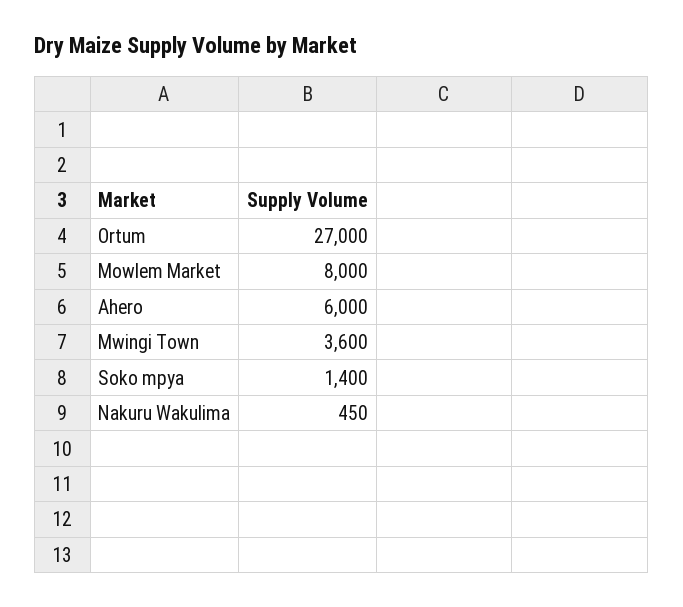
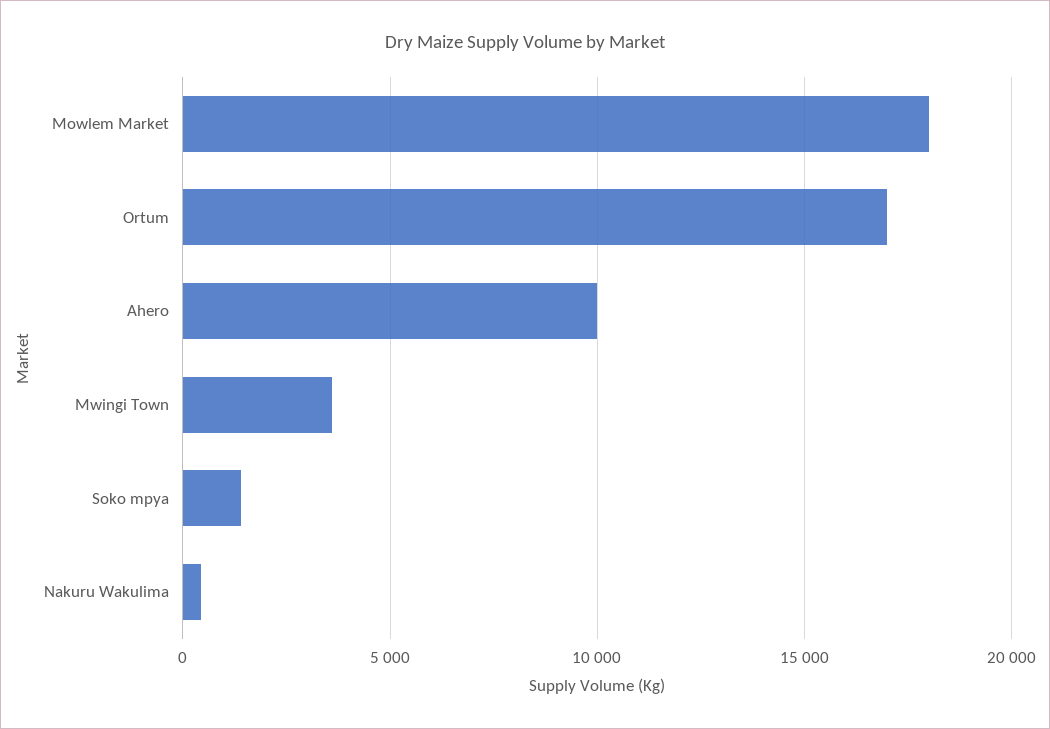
Ortum: 27000 -> 17000
Mowlem Market: 8000 -> 18000
Ahero: 6000 -> 10000

